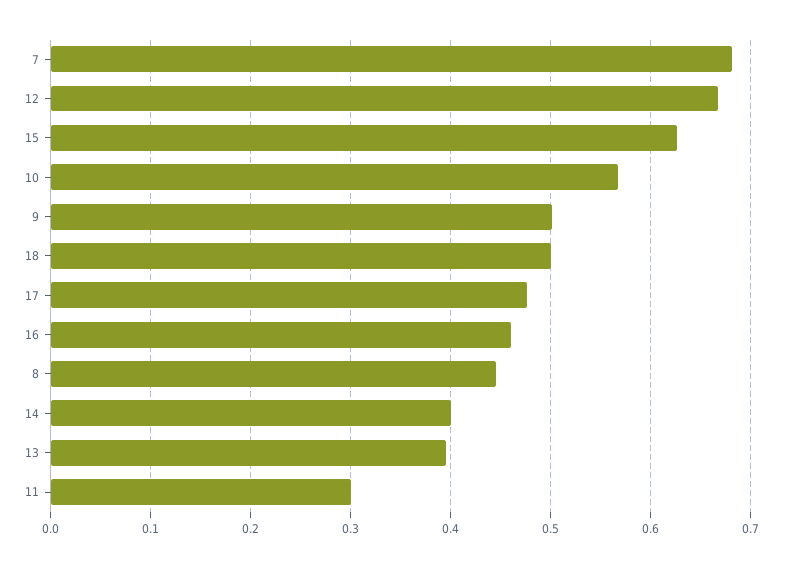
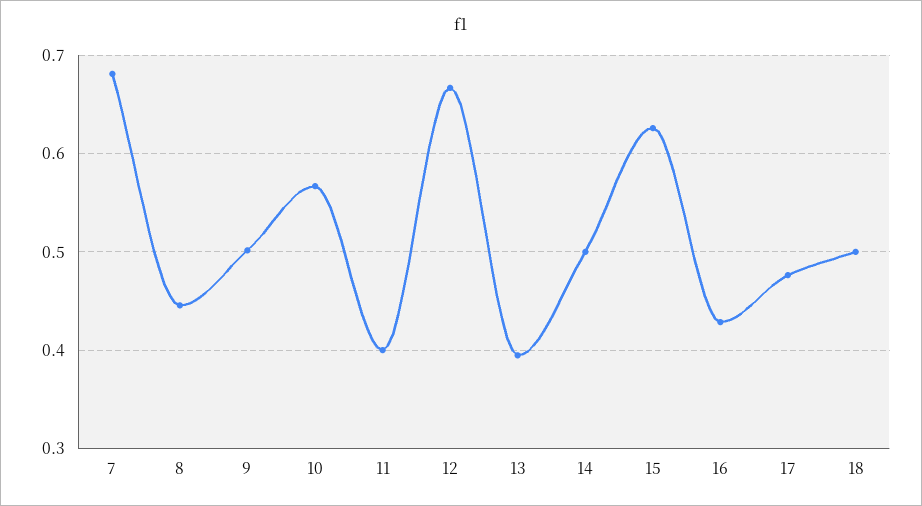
16: 0.46 -> 0.43
14: 0.4 -> 0.5
11: 0.3 -> 0.4

